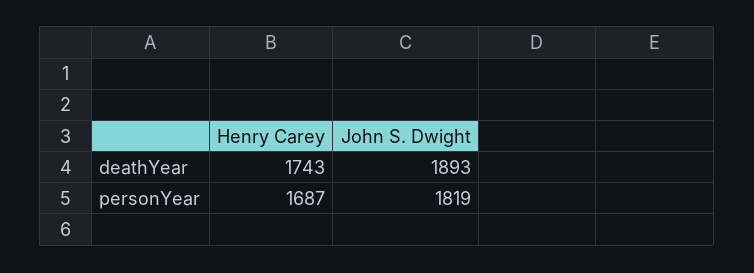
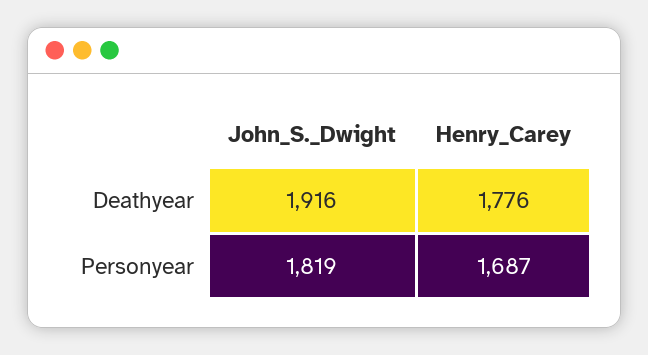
Henry Carey, deathYear: 1743 -> 1776
John S. Dwight, deathYear: 1893 -> 1916

